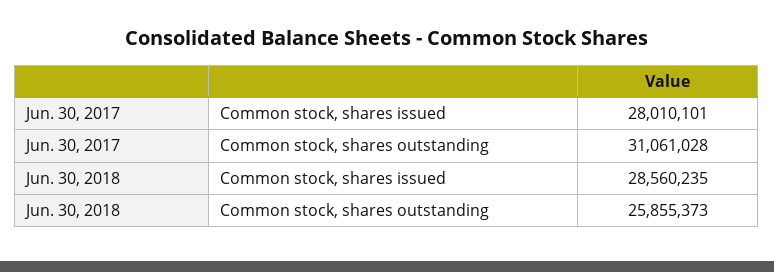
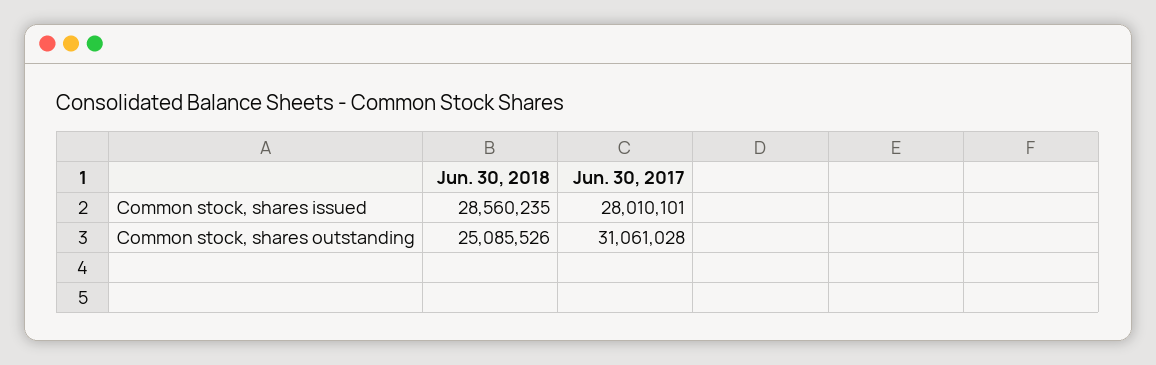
Jun. 30, 2018, Common stock, shares outstanding: 25855373 -> 25085526

